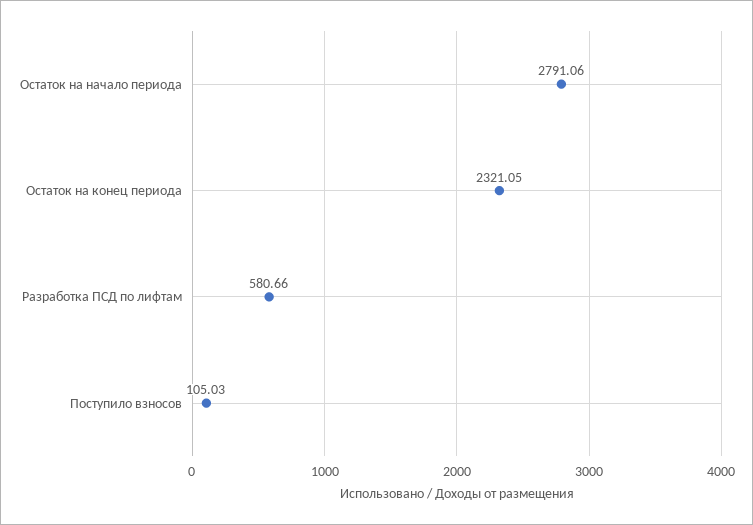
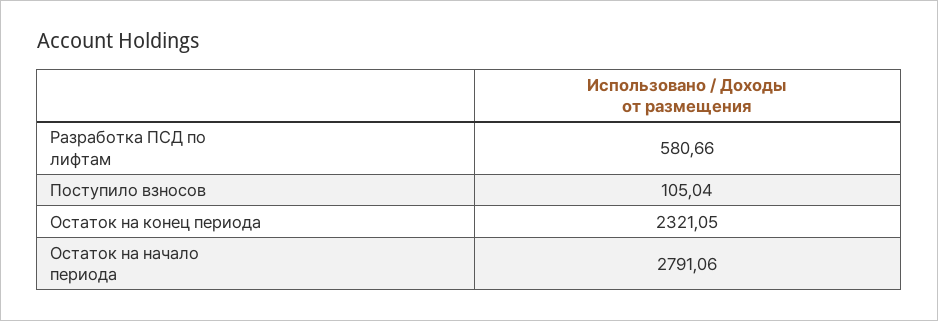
Поступило взносов: 105.03 -> 105.04

